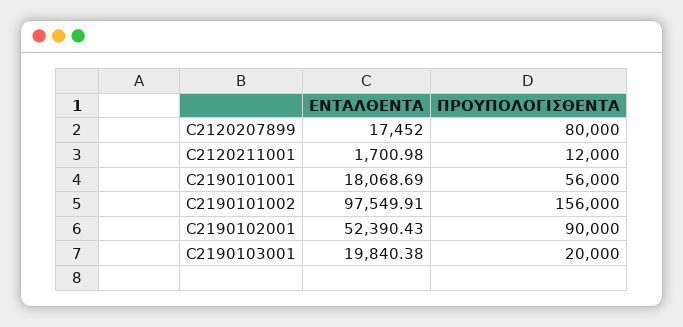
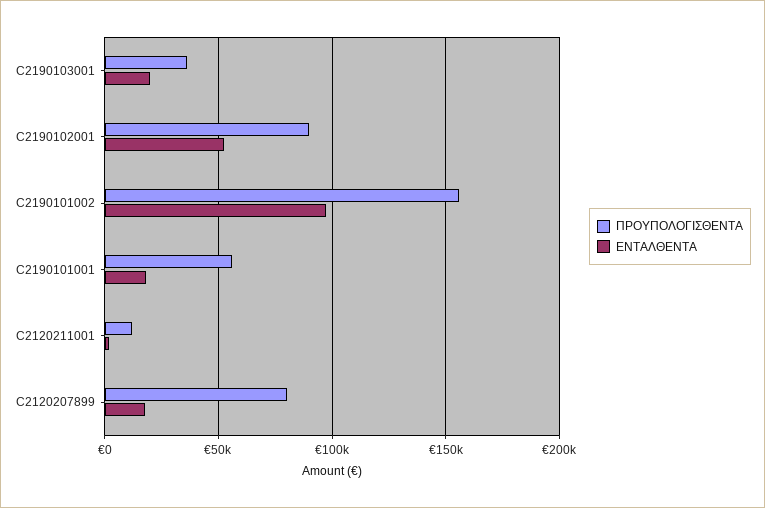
ΠΡΟΥΠΟΛΟΓΙΣΘΕΝΤΑ, C2190103001: 20000 -> 35000

